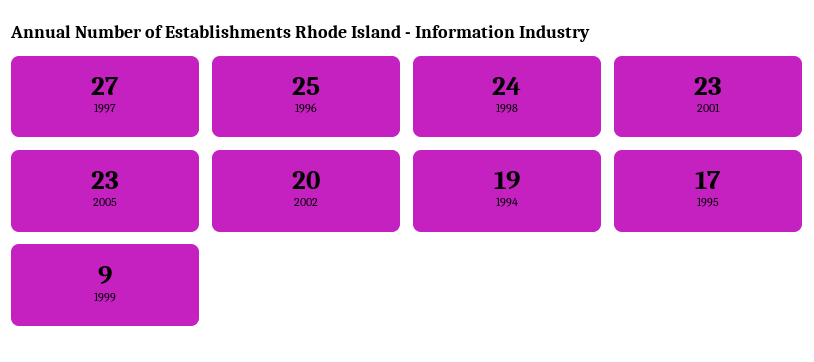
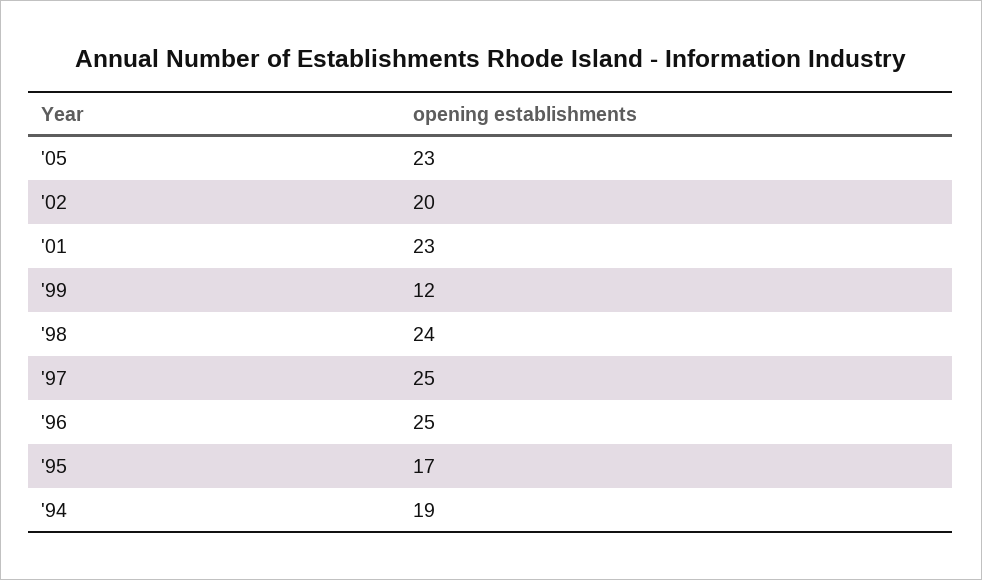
1997: 27 -> 25
1999: 9 -> 12

